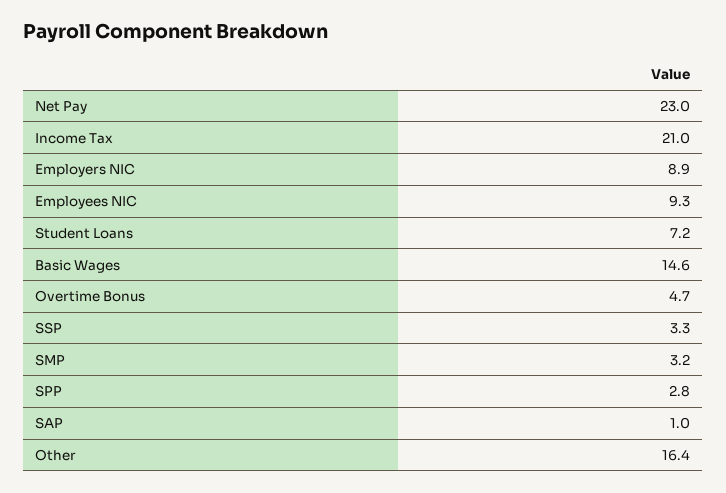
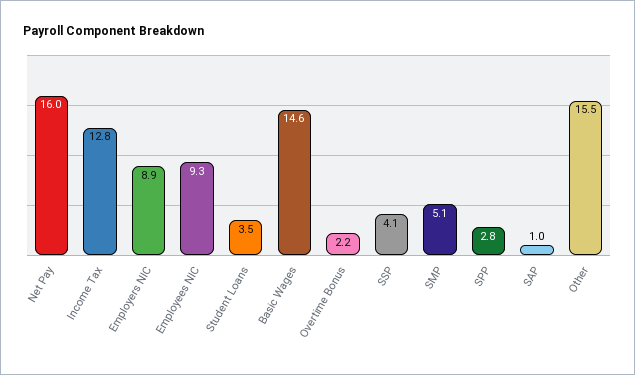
Net Pay: 23 -> 16
Income Tax: 21 -> 12.8
Student Loans: 7.2 -> 3.5
Overtime Bonus: 4.7 -> 2.2
SSP: 3.3 -> 4.1
SMP: 3.2 -> 5.1
Other: 16.4 -> 15.5

